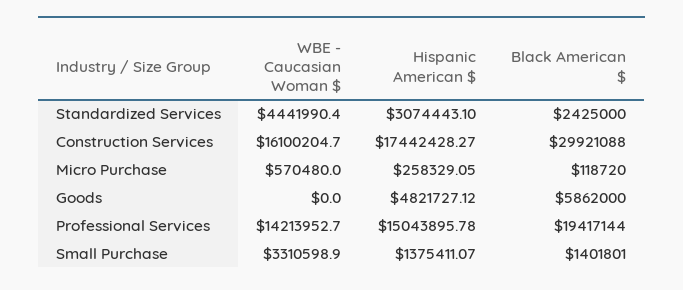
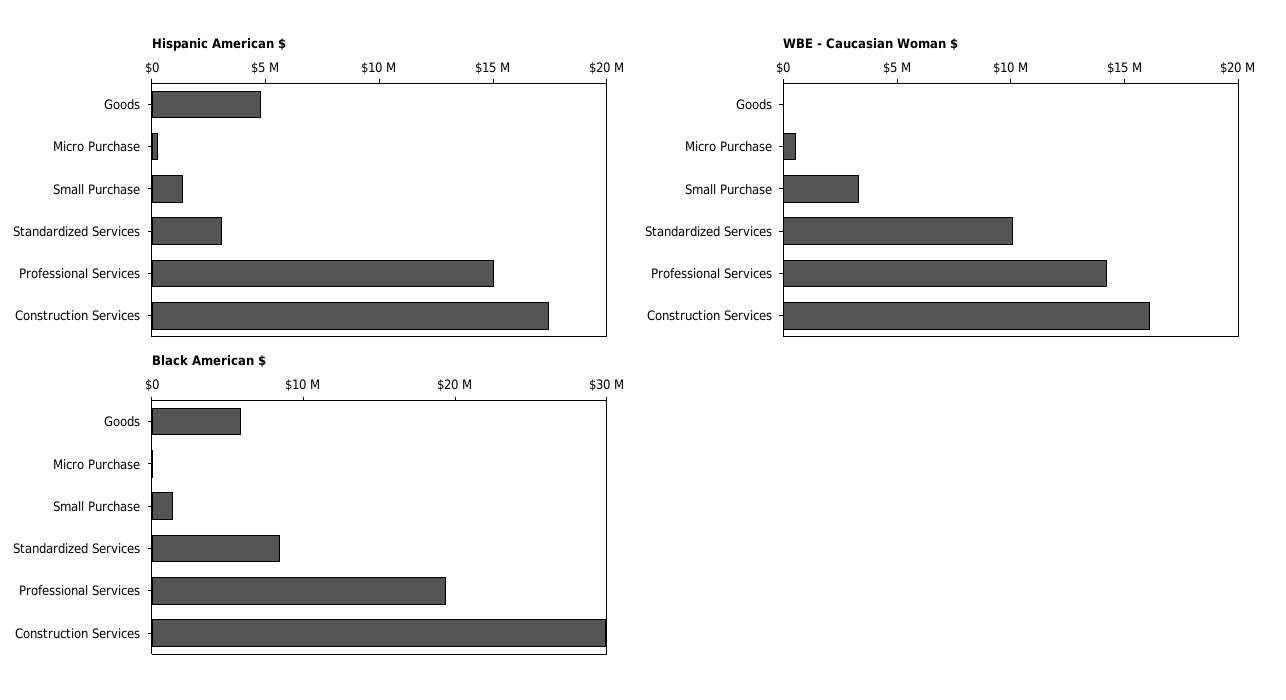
WBE - Caucasian Woman $, Standardized Services: 4441990.4 -> 10000000
Black American $, Standardized Services: 2425000 -> 8000000

